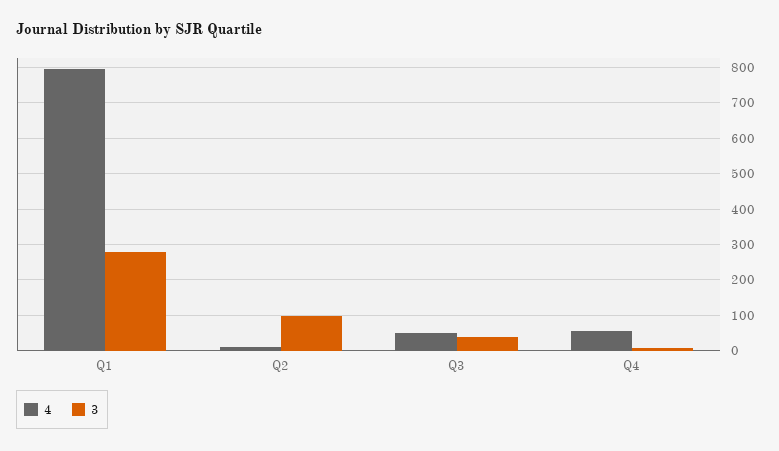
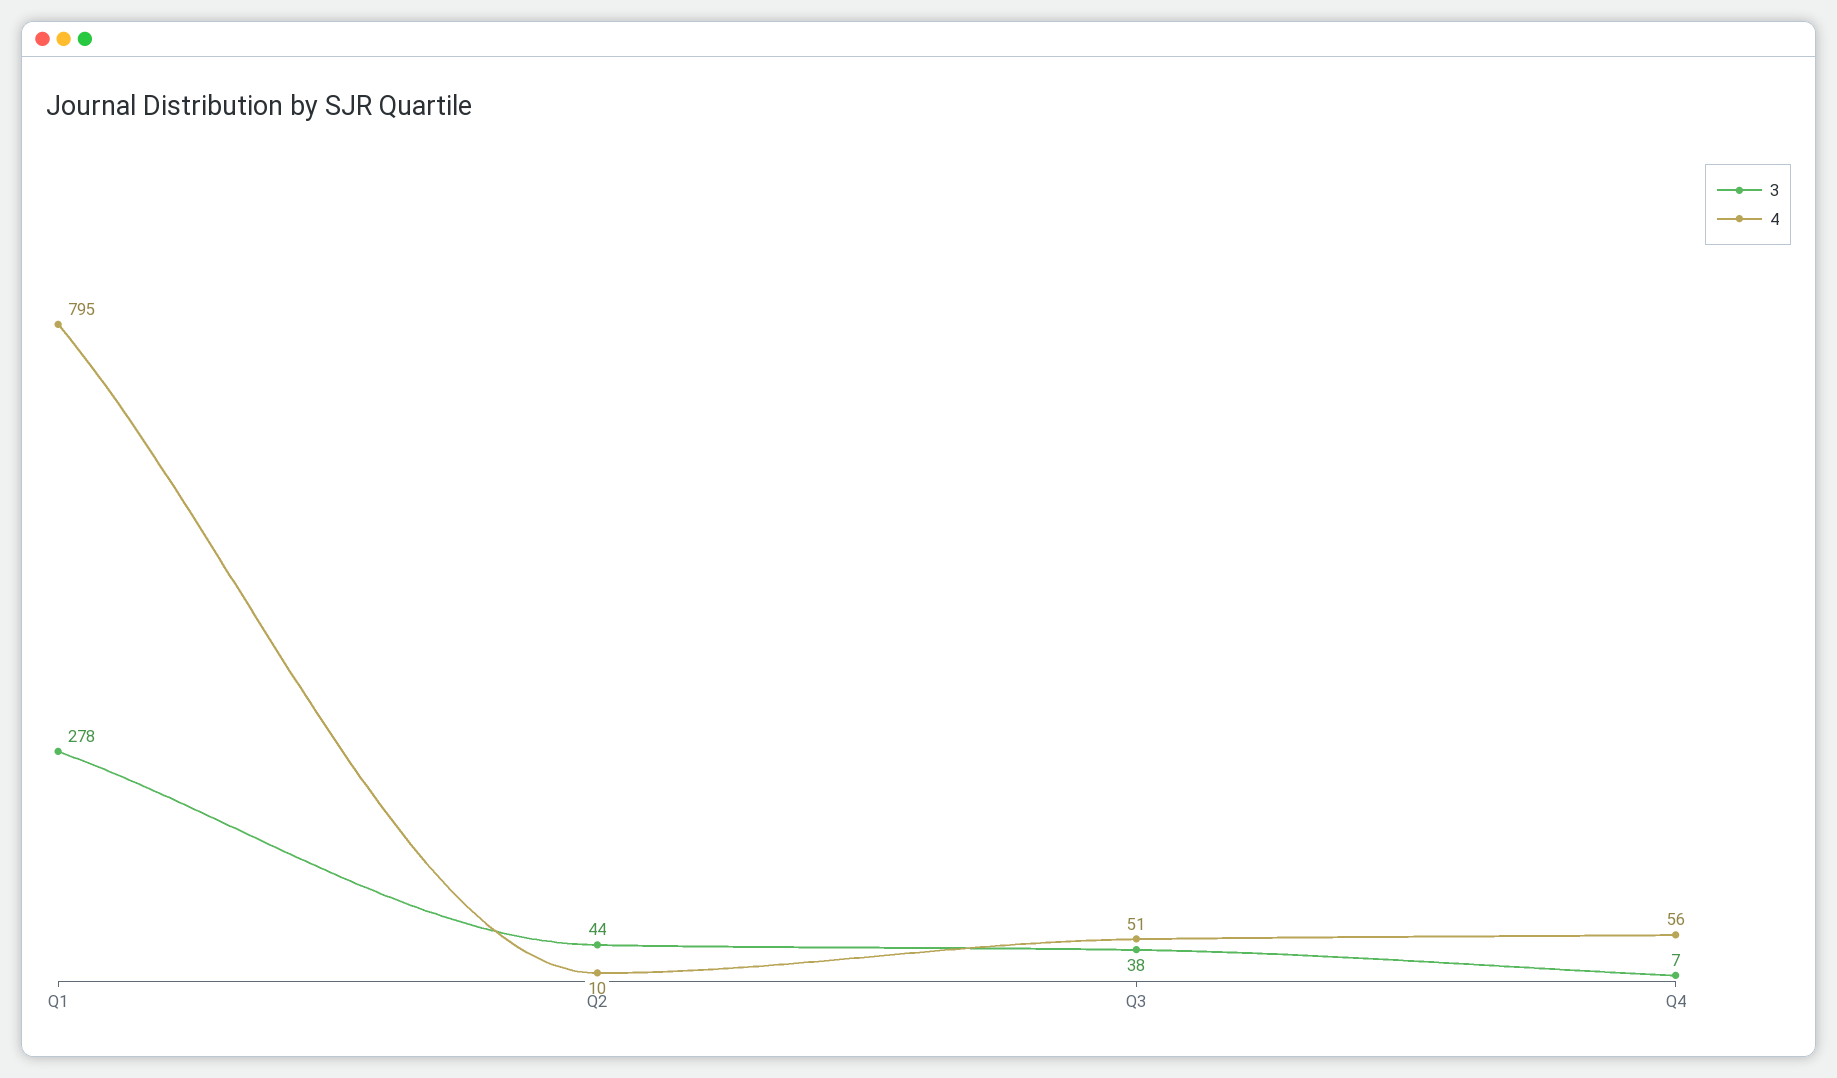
3, Q2: 100 -> 44

